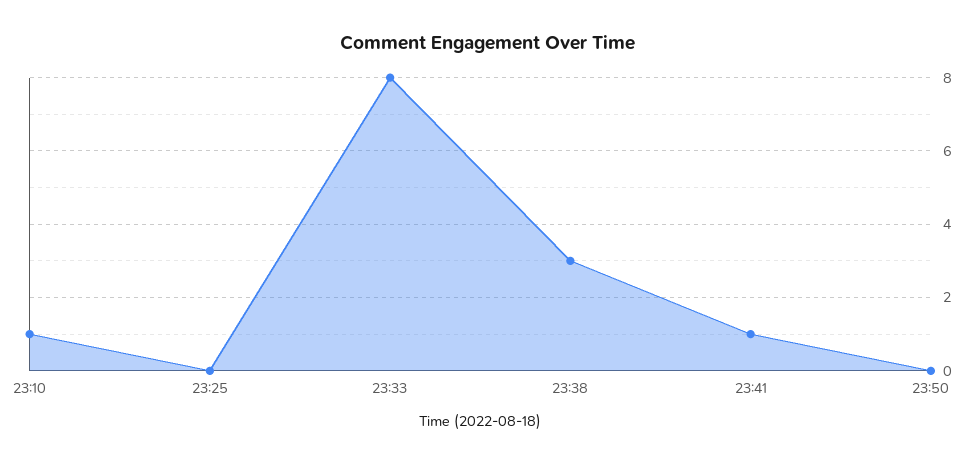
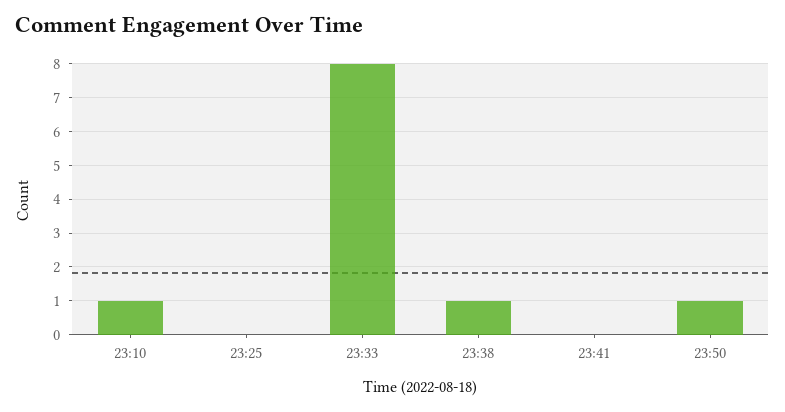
23:38: 3 -> 1
23:41: 1 -> 0
23:50: 0 -> 1

